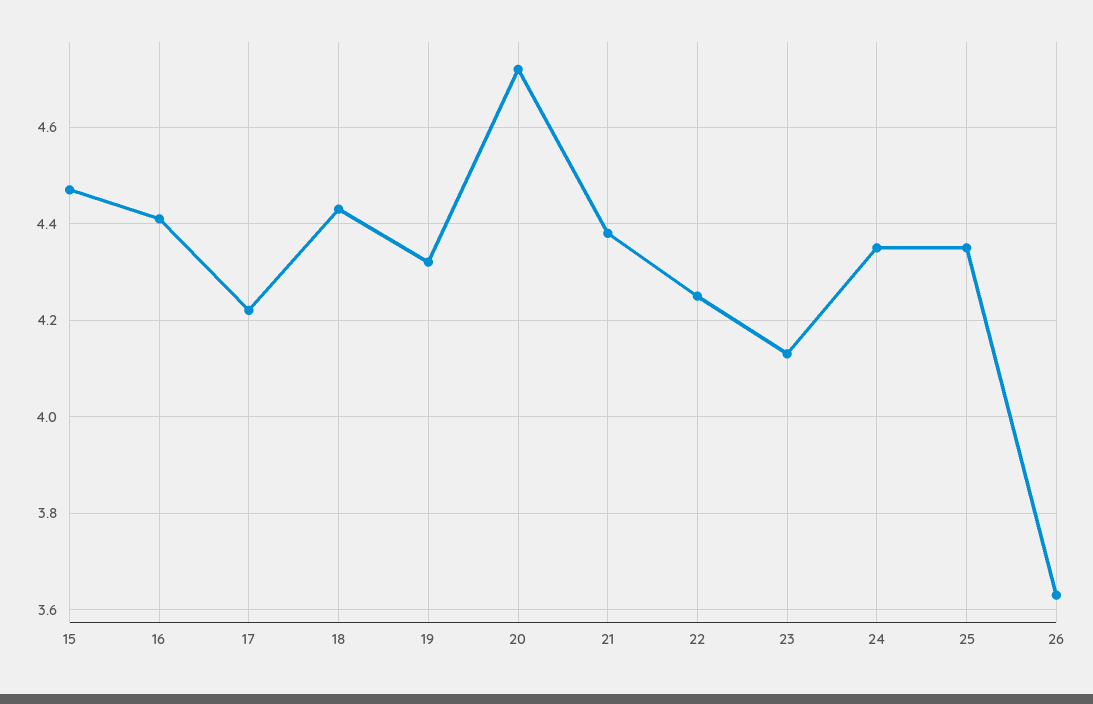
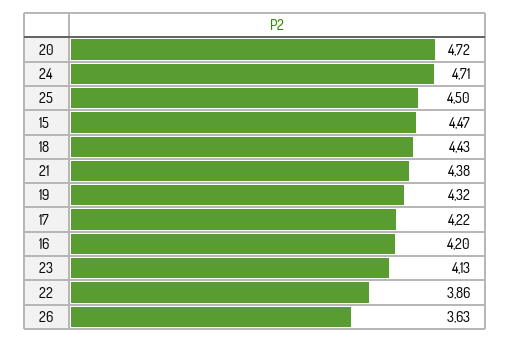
16: 4.4 -> 4.2
22: 4.25 -> 3.86
24: 4.35 -> 4.71
25: 4.35 -> 4.5

